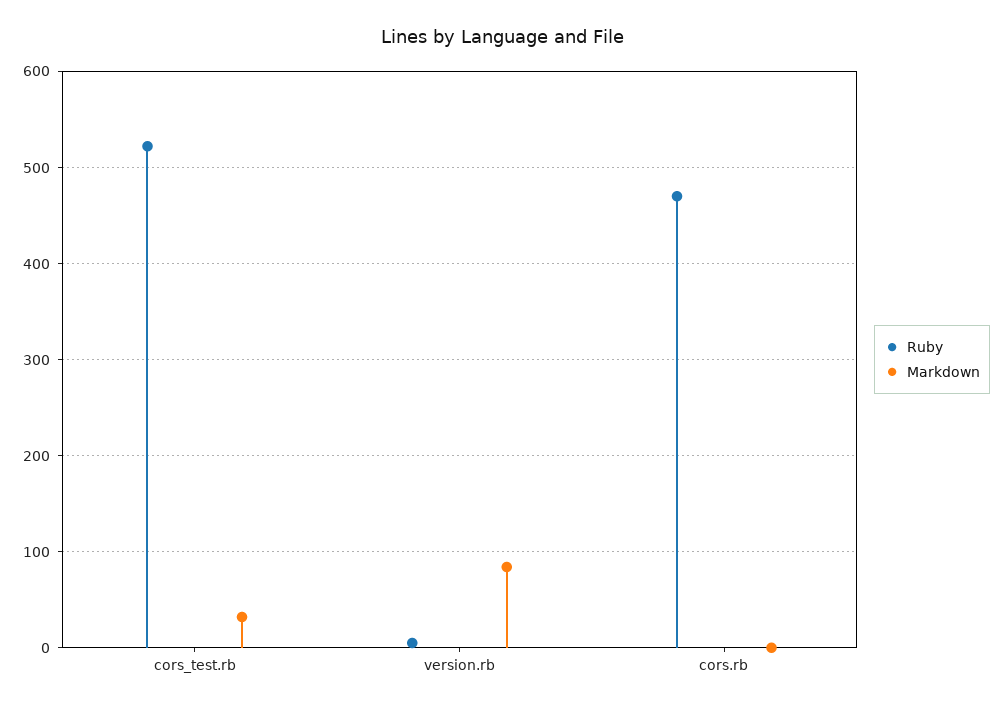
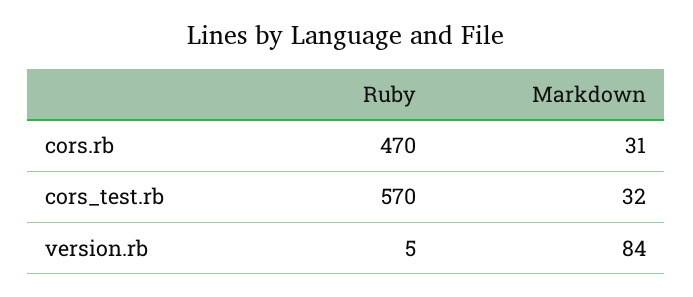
Ruby, cors_test.rb: 520 -> 570
Markdown, cors.rb: 0 -> 31

